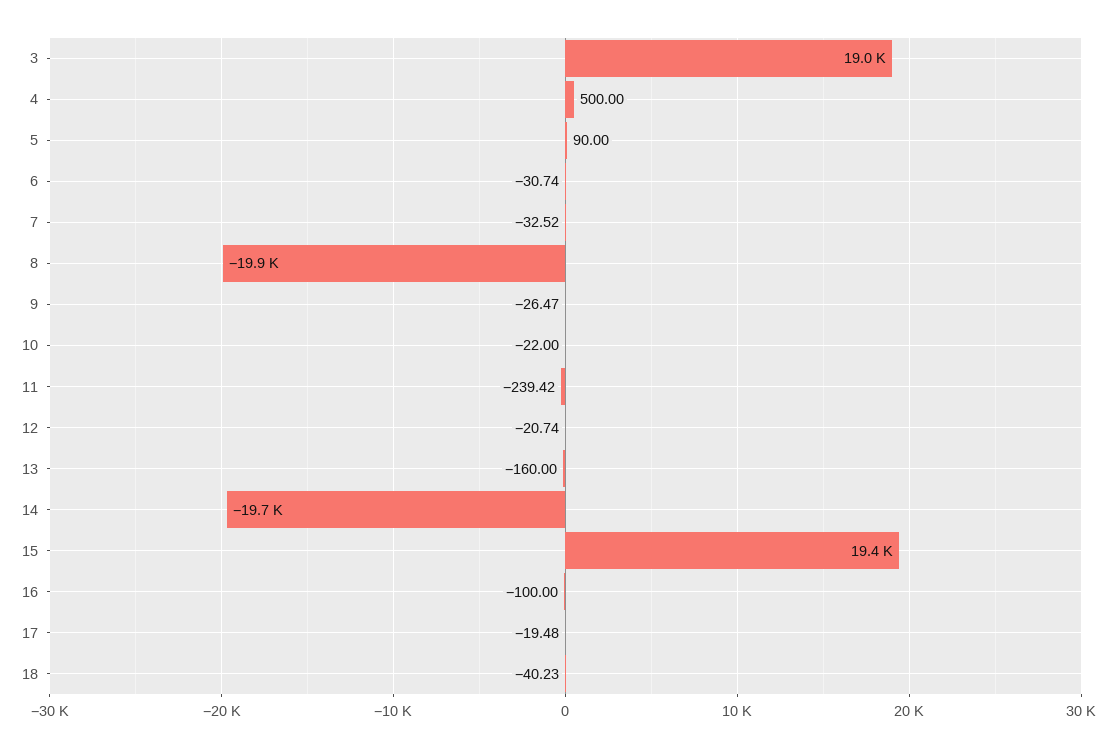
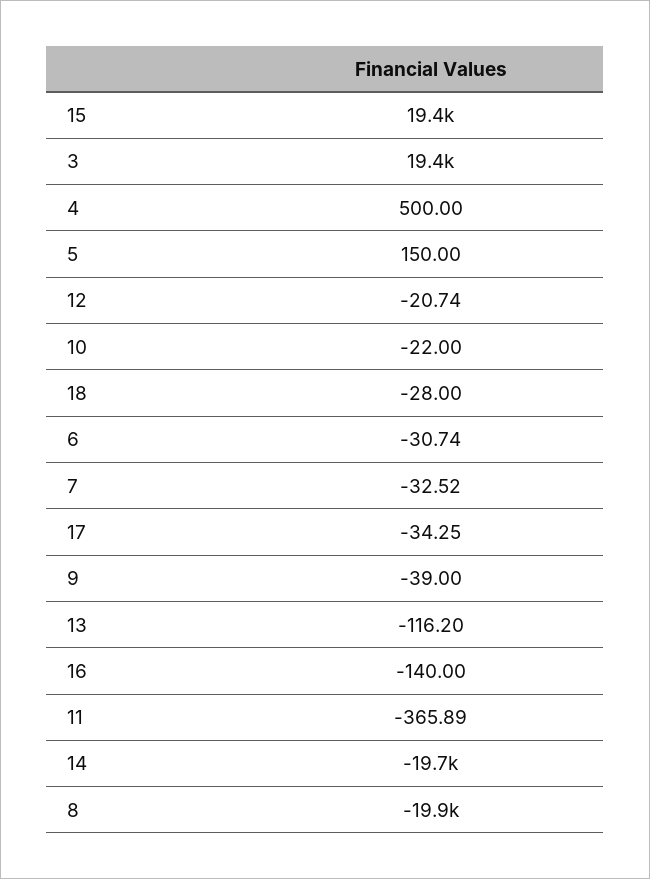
3: 19000 -> 19400
5: 90 -> 150
9: -26.47 -> -39
11: -239.42 -> -365.89
13: -160 -> -116.2
16: -100 -> -140
17: -19.48 -> -34.25
18: -40.23 -> -28

